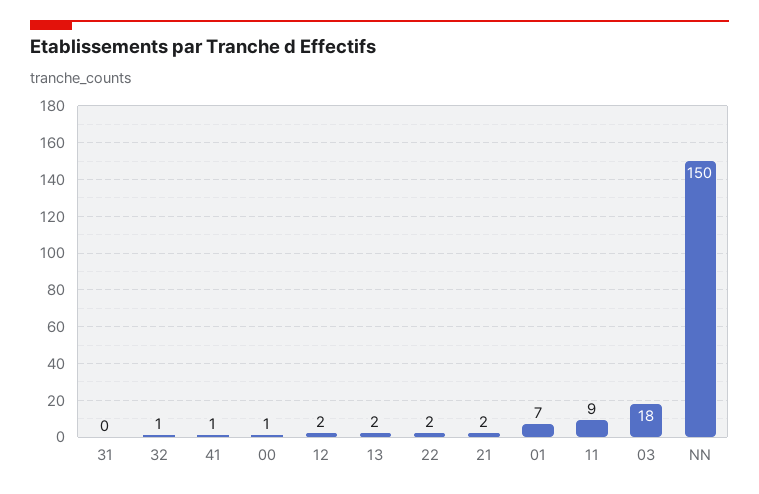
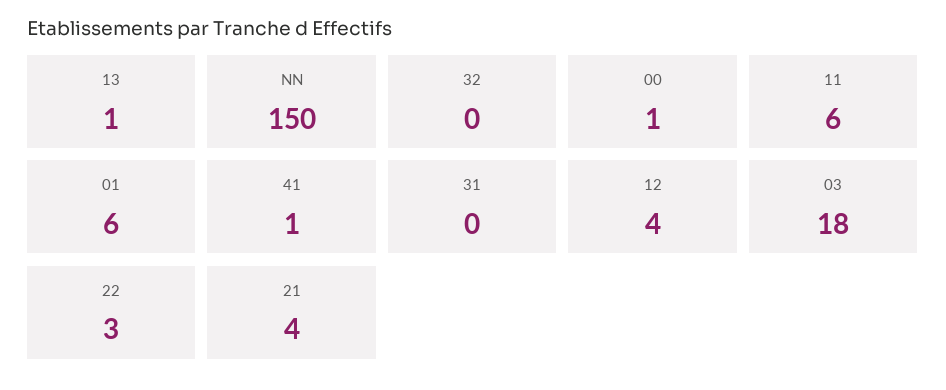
32: 1 -> 0
12: 2 -> 4
13: 2 -> 1
22: 2 -> 3
21: 2 -> 4
01: 7 -> 6
11: 9 -> 6

